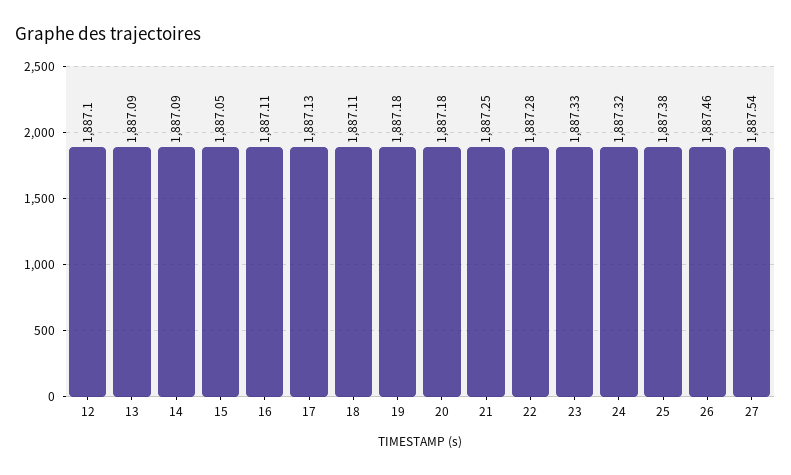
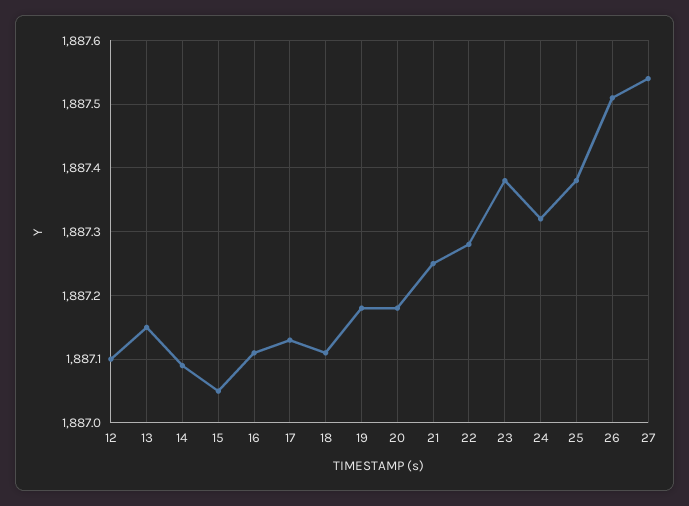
13: 1887.09 -> 1887.15
23: 1887.33 -> 1887.38
26: 1887.46 -> 1887.51

